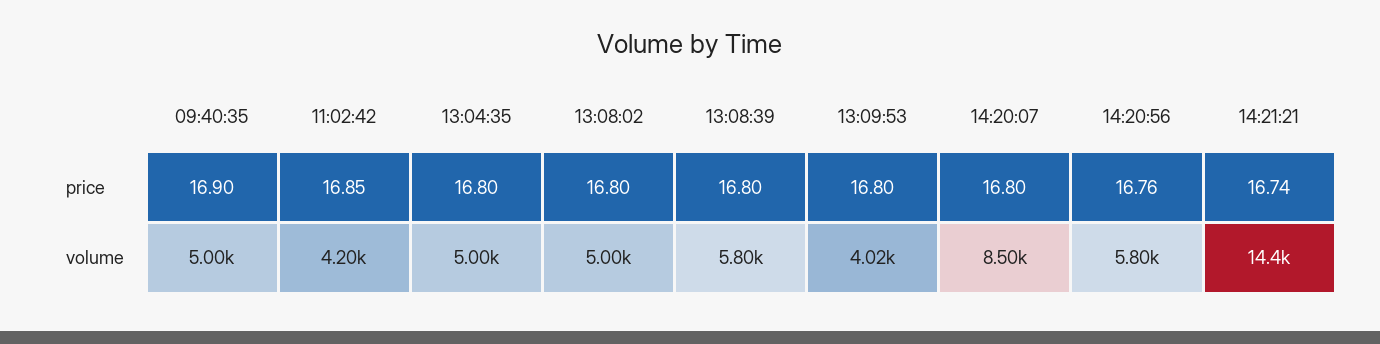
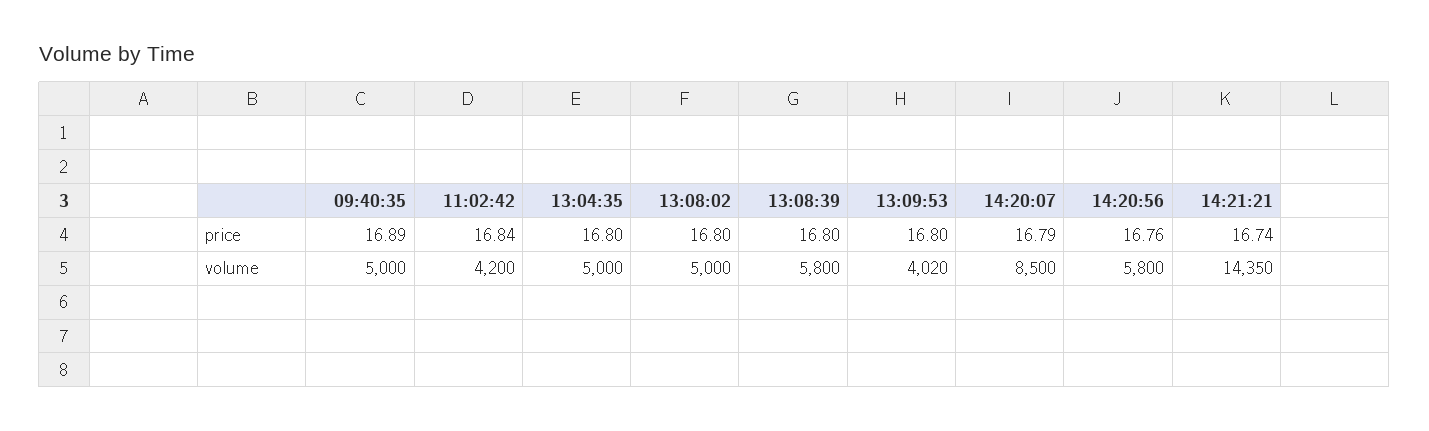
09:40:35, price: 16.9 -> 16.89
11:02:42, price: 16.85 -> 16.84
14:20:07, price: 16.8 -> 16.79

